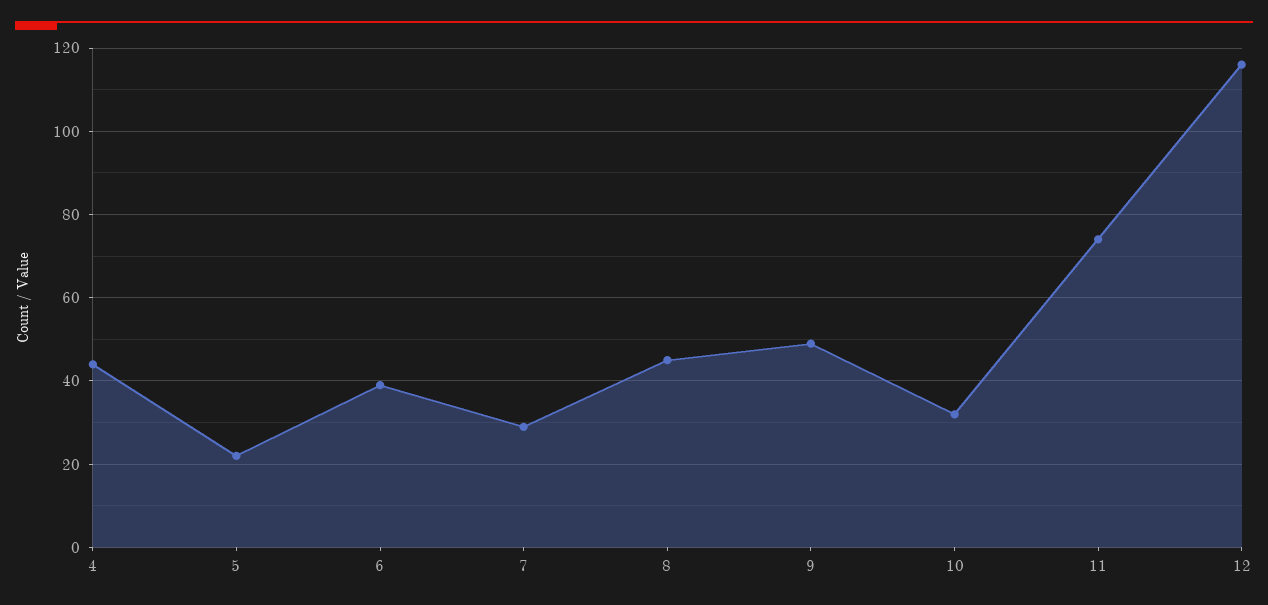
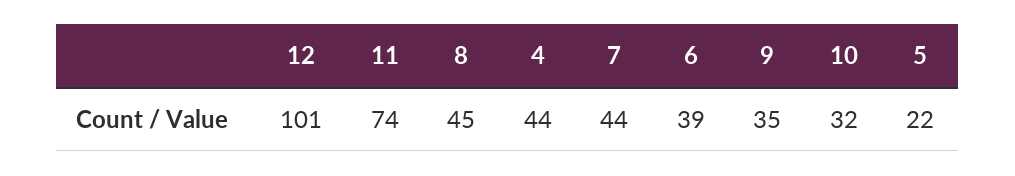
7: 30 -> 44
9: 50 -> 35
12: 115 -> 101

